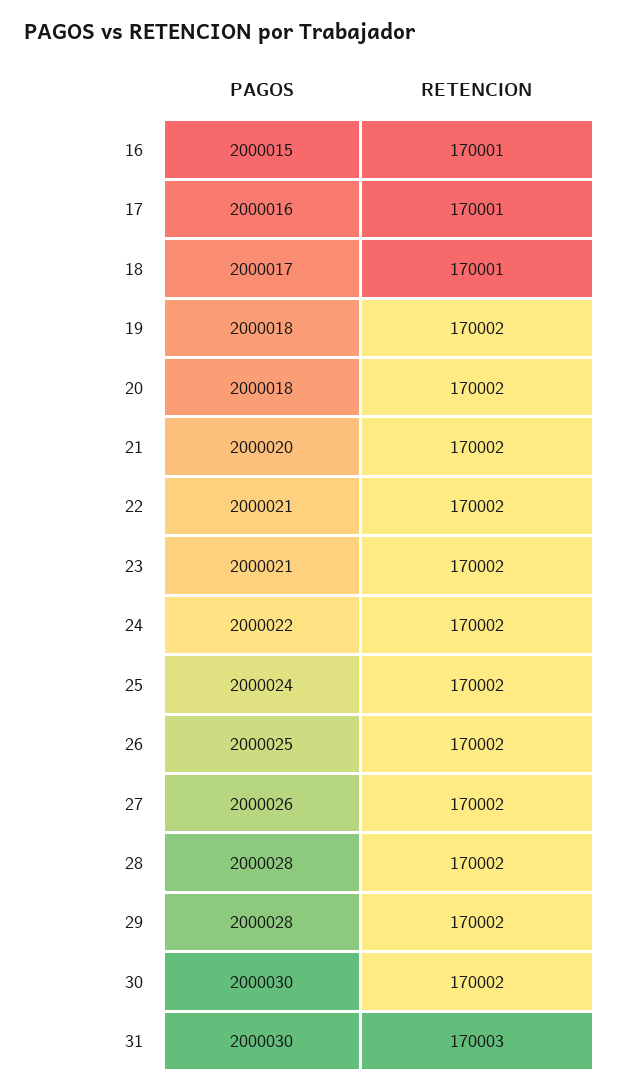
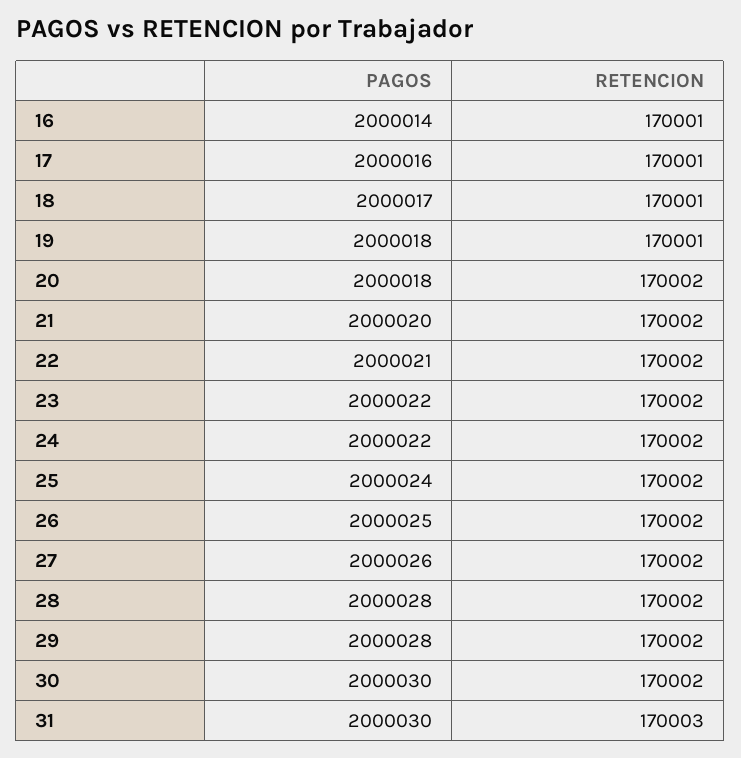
PAGOS, 16: 2000015 -> 2000014
RETENCION, 19: 170002 -> 170001
PAGOS, 23: 2000021 -> 2000022

